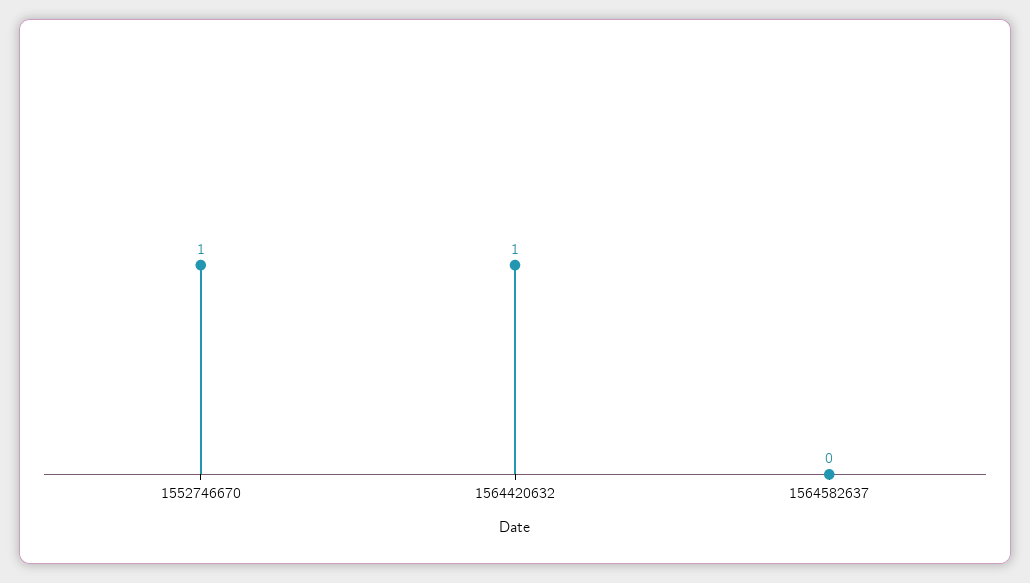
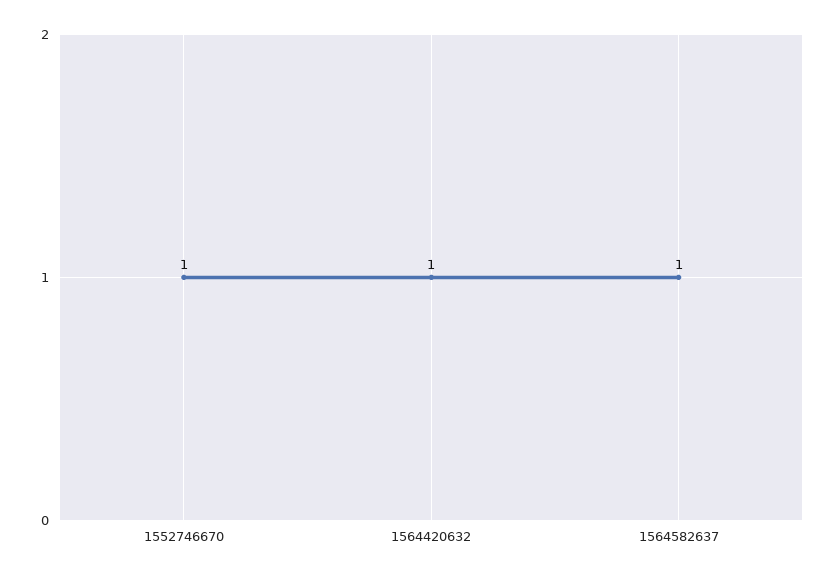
1564582637: 0 -> 1

